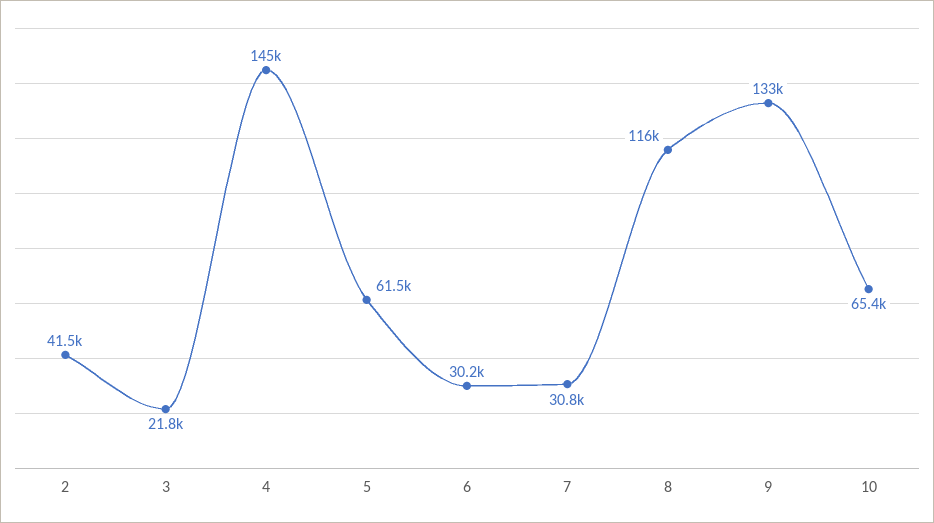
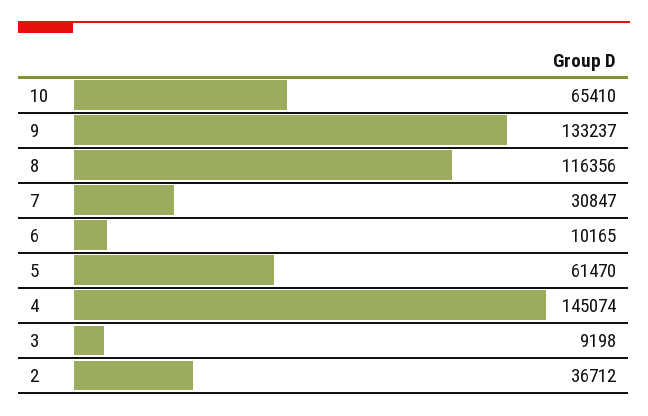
2: 41500 -> 36712
3: 21800 -> 9198
6: 30200 -> 10165

